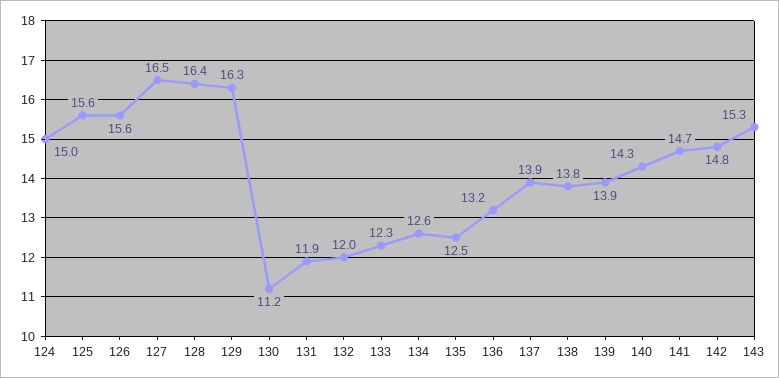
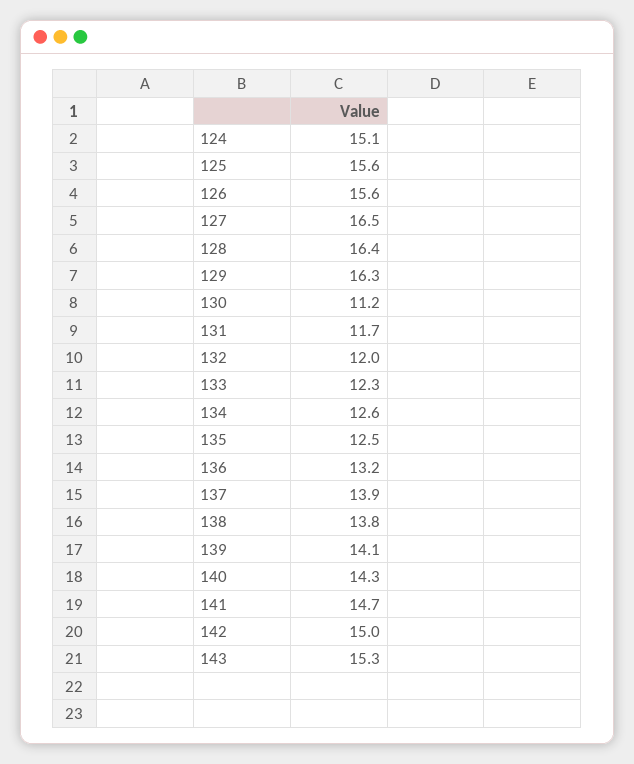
124: 15 -> 15.1
131: 11.9 -> 11.7
139: 13.9 -> 14.1
142: 14.8 -> 15

